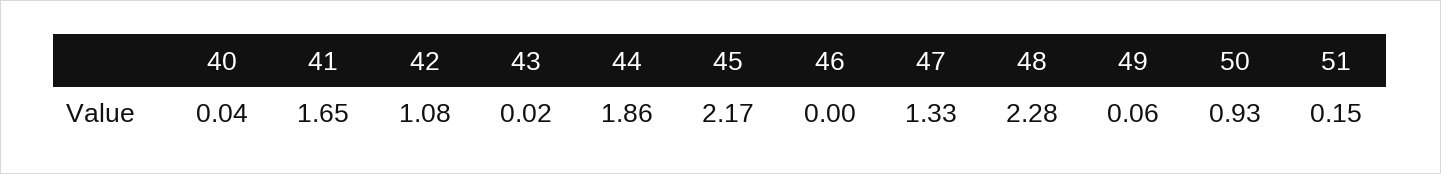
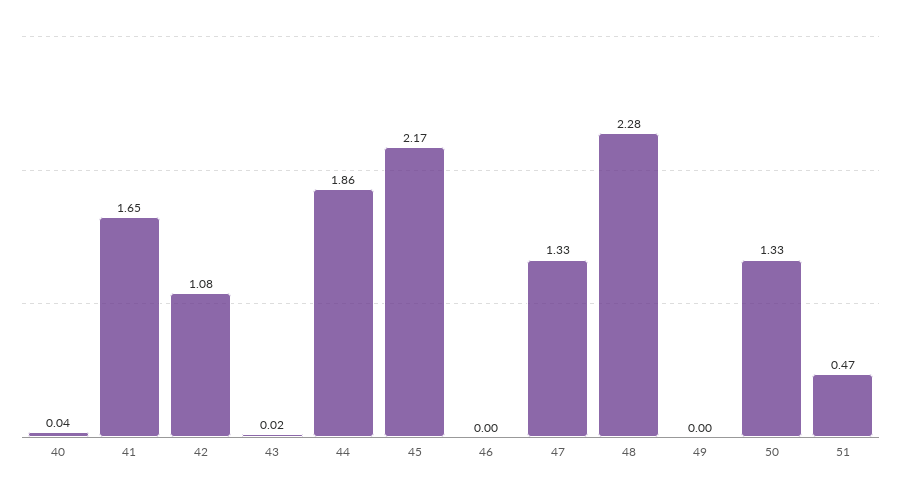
49: 0.06 -> 0
50: 0.93 -> 1.33
51: 0.15 -> 0.47

